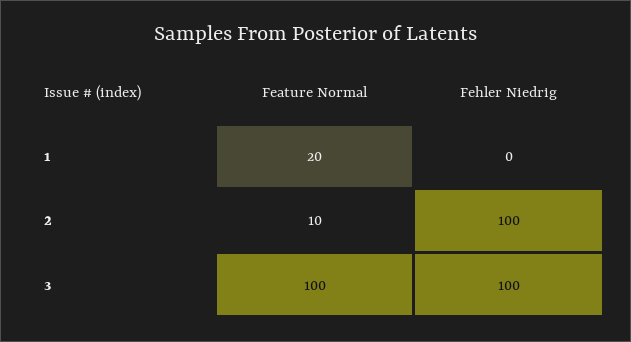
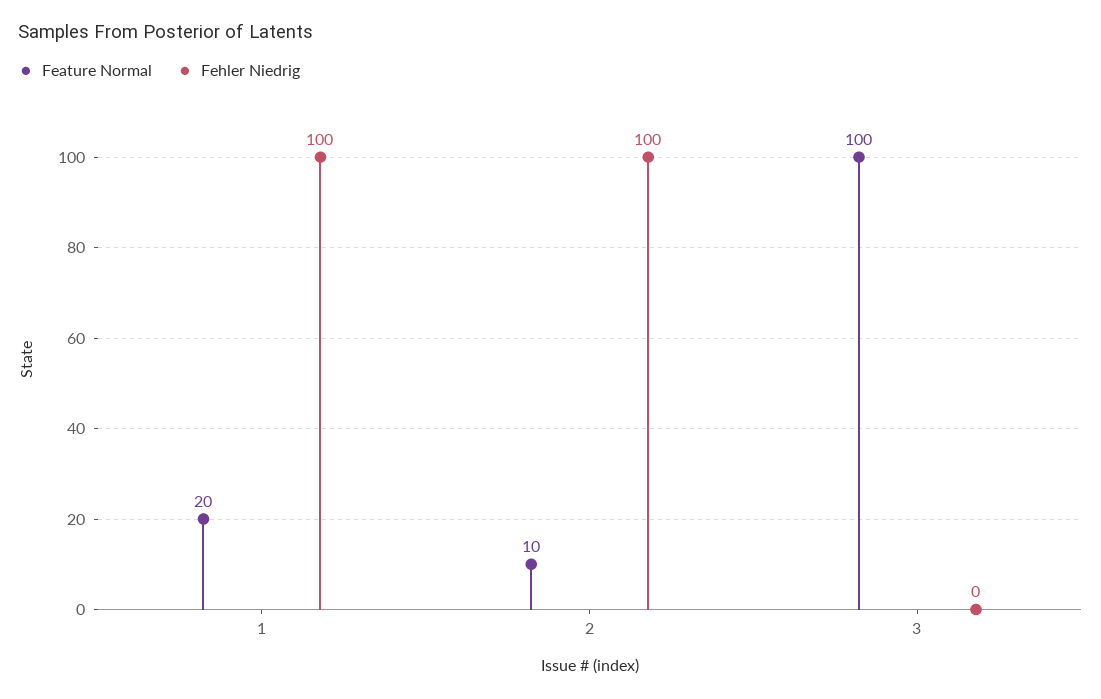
Fehler Niedrig, 1: 0 -> 100
Fehler Niedrig, 3: 100 -> 0

